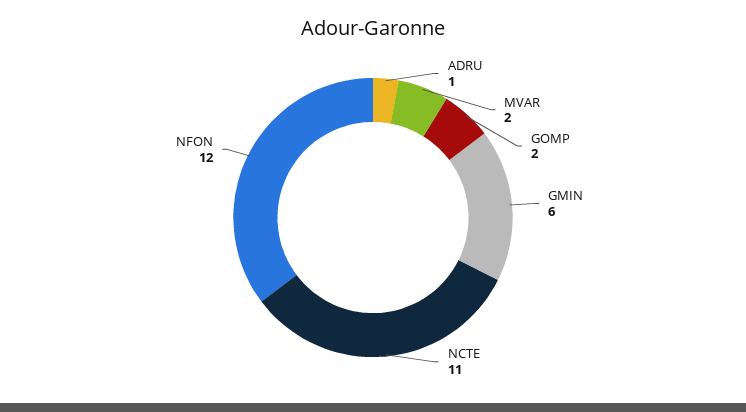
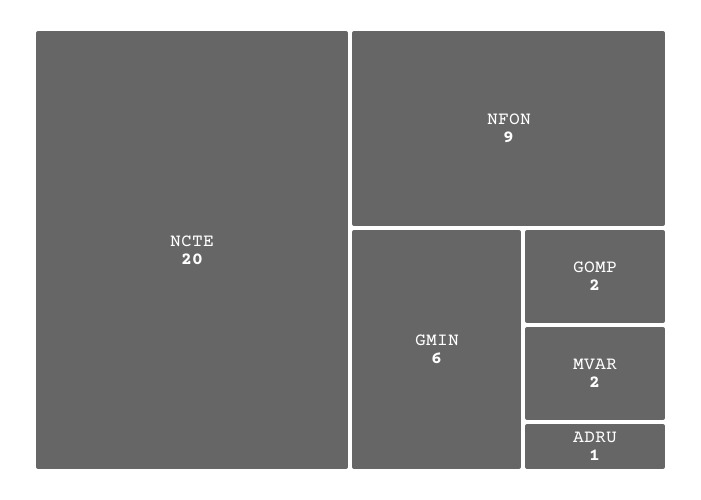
NCTE: 11 -> 20
NFON: 12 -> 9

